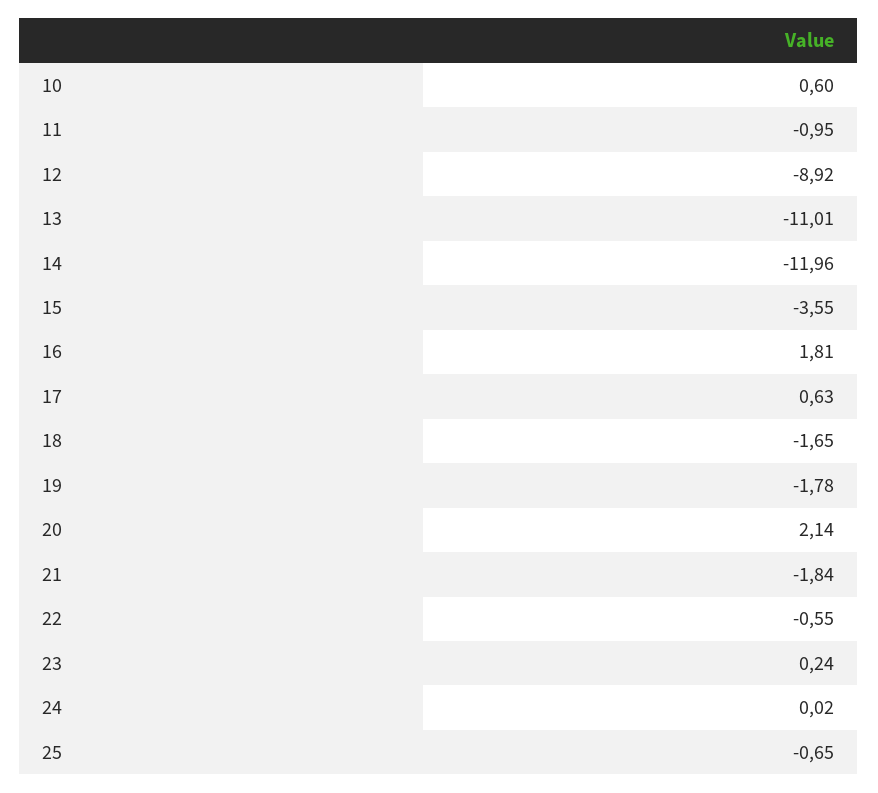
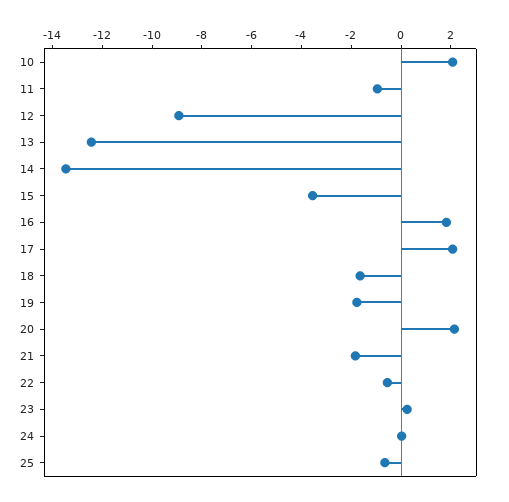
10: 0.6 -> 2
13: -11.01 -> -12.5
14: -11.96 -> -13.5
17: 0.63 -> 2

